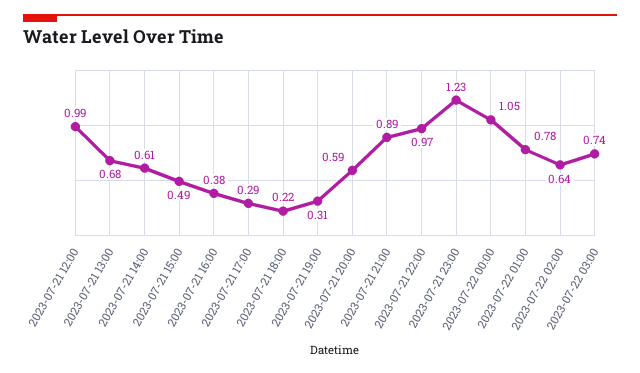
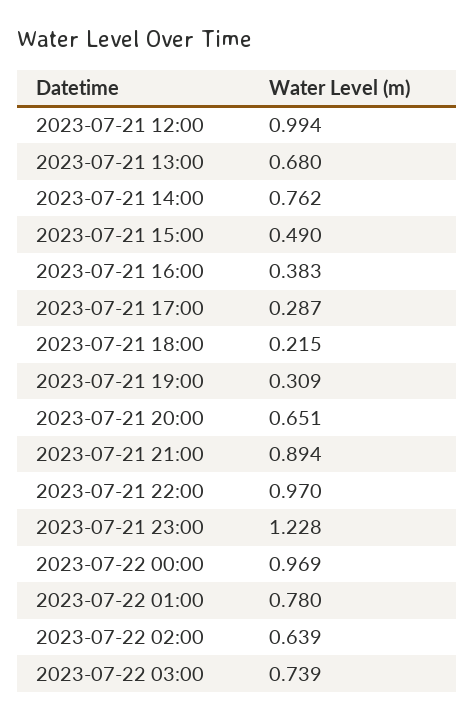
2023-07-21 14:00: 0.61 -> 0.762
2023-07-21 20:00: 0.59 -> 0.651
2023-07-22 00:00: 1.05 -> 0.969

